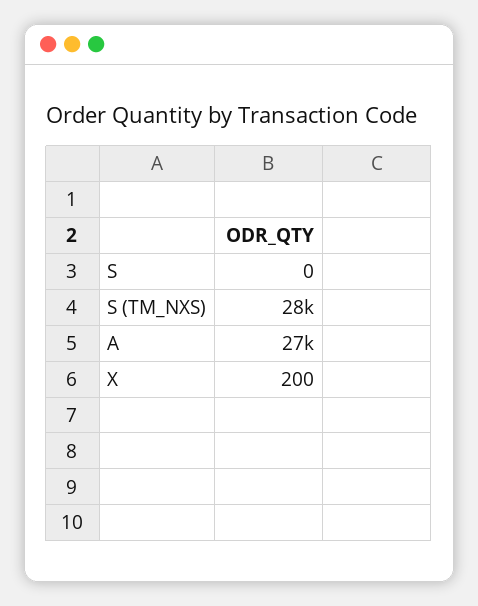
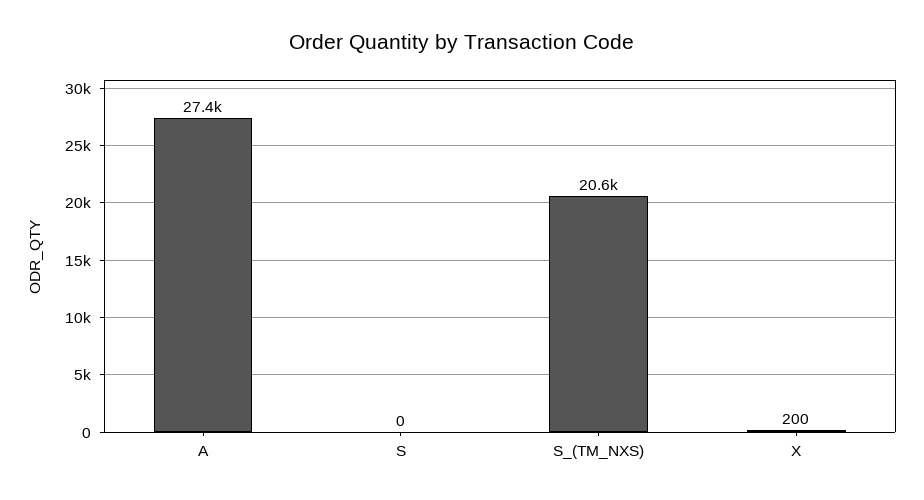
S (TM_NXS): 28000 -> 20600

